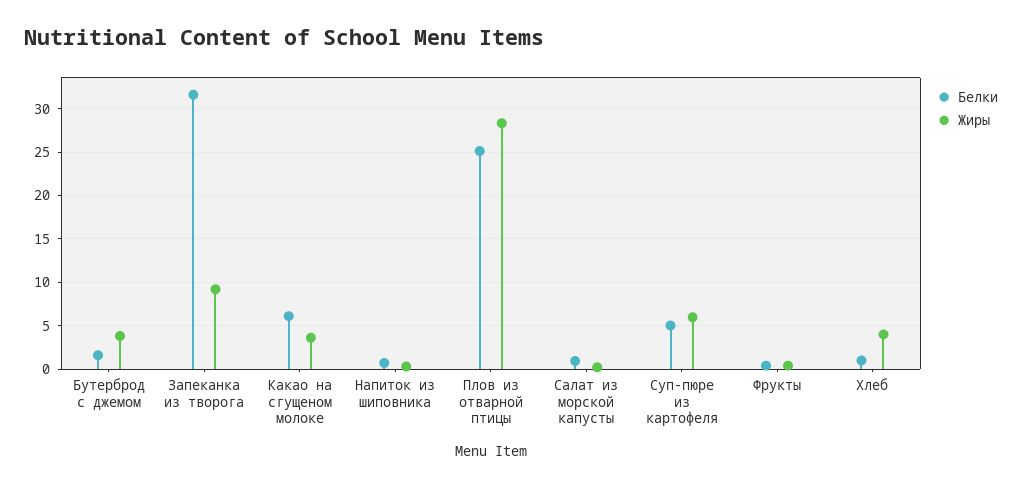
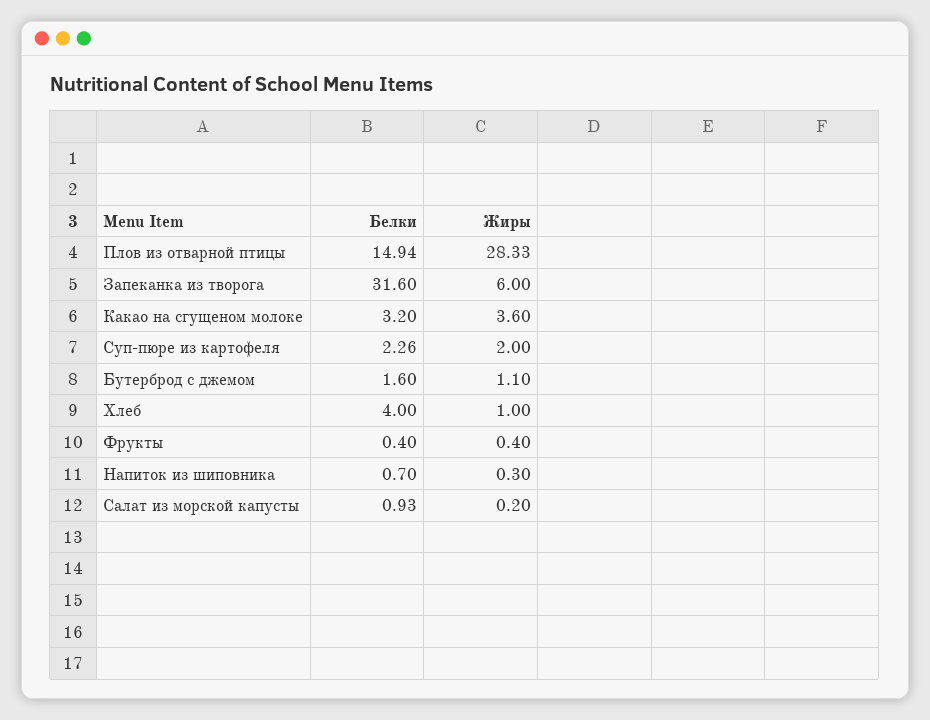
Жиры, Бутерброд с джемом: 4 -> 1.1
Жиры, Запеканка из творога: 9 -> 6
Белки, Какао на сгущеном молоке: 6 -> 3.2
Белки, Плов из отварной птицы: 25 -> 14.94
Белки, Суп-пюре из картофеля: 5 -> 2.26
Жиры, Суп-пюре из картофеля: 6 -> 2
Белки, Хлеб: 1 -> 4
Жиры, Хлеб: 4 -> 1

